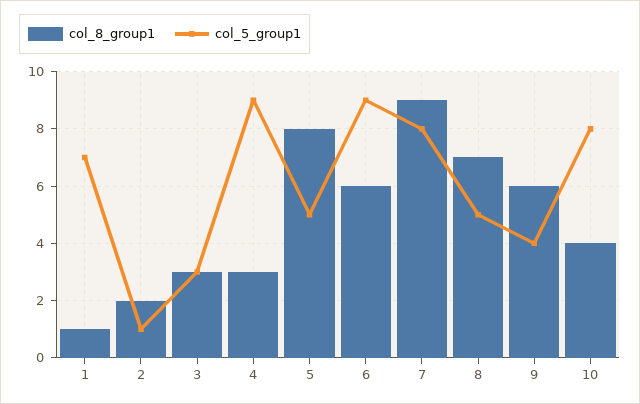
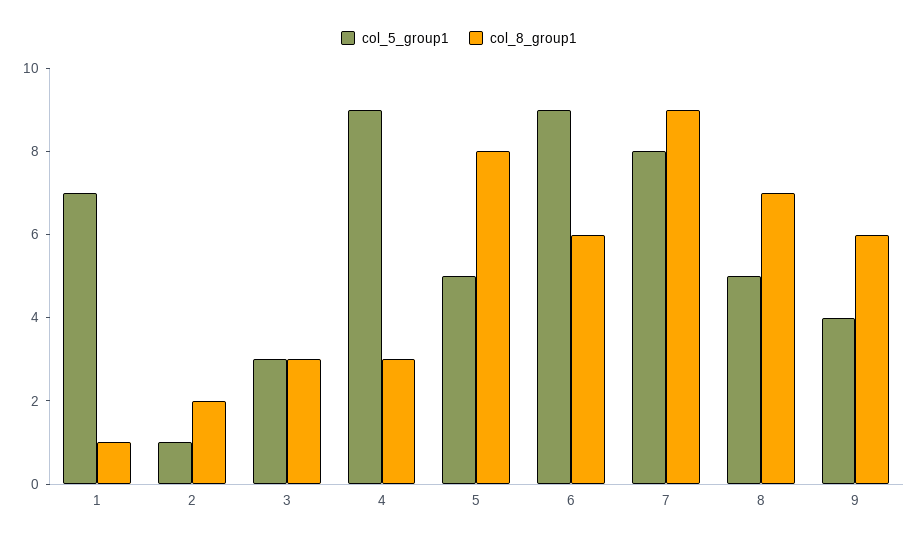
col_8_group1, 10: 4 -> none
col_5_group1, 10: 8 -> none

